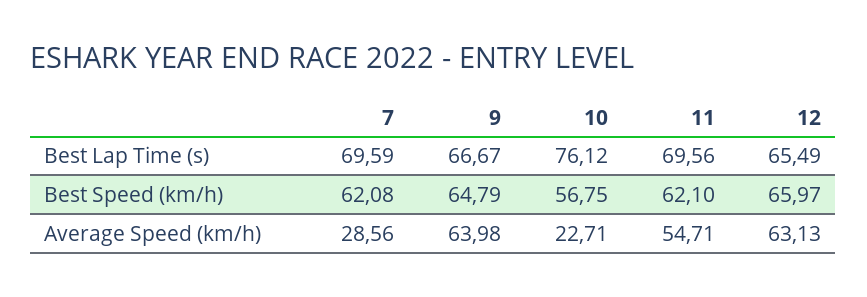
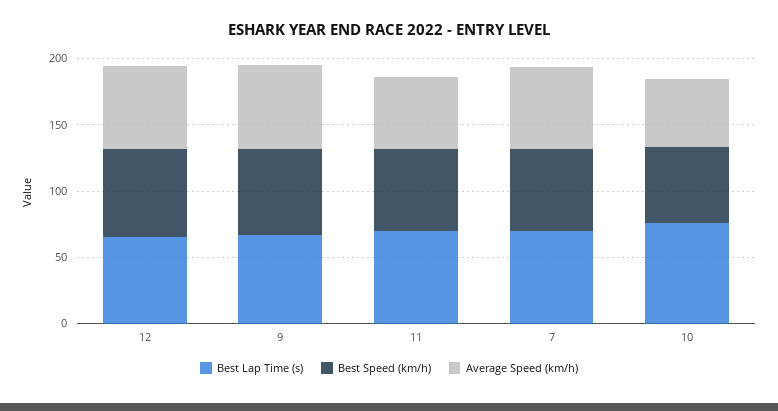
Average Speed (km/h), 7: 28.56 -> 60
Average Speed (km/h), 10: 22.71 -> 50

